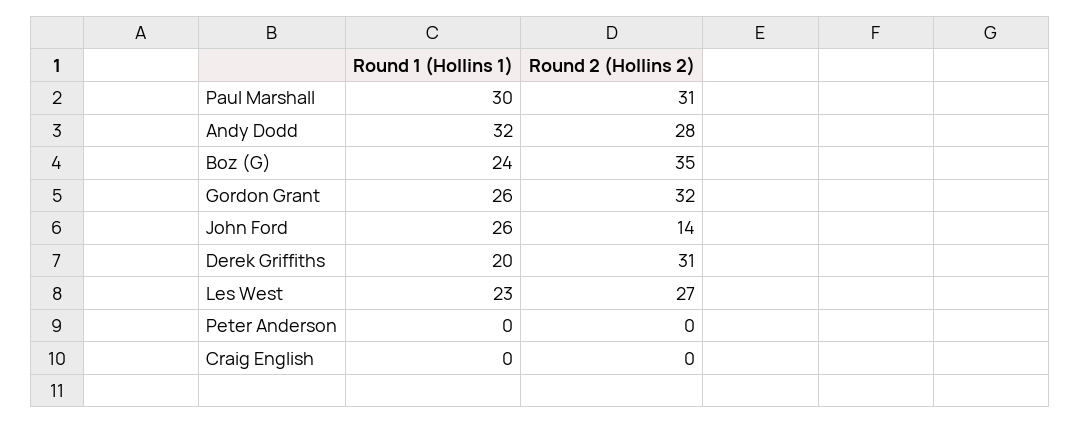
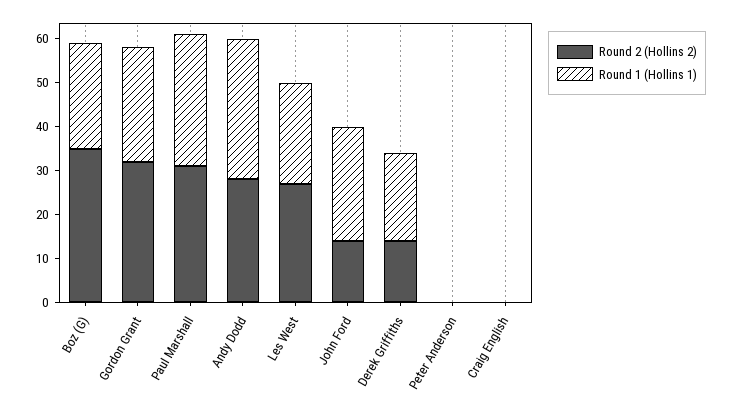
Round 2 (Hollins 2), Derek Griffiths: 31 -> 15

